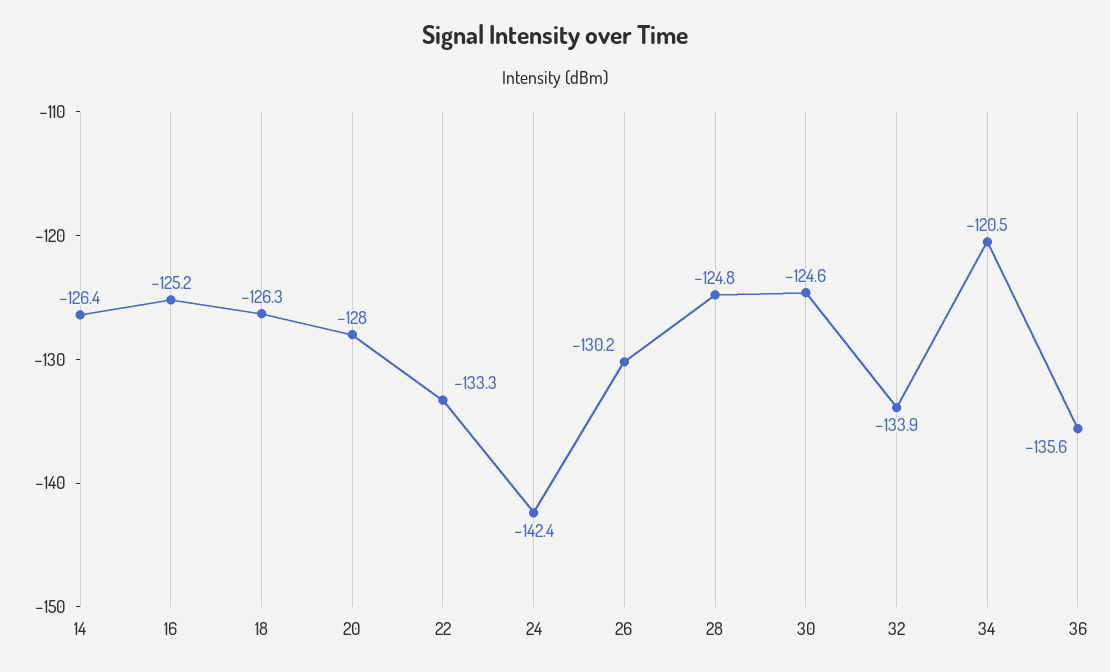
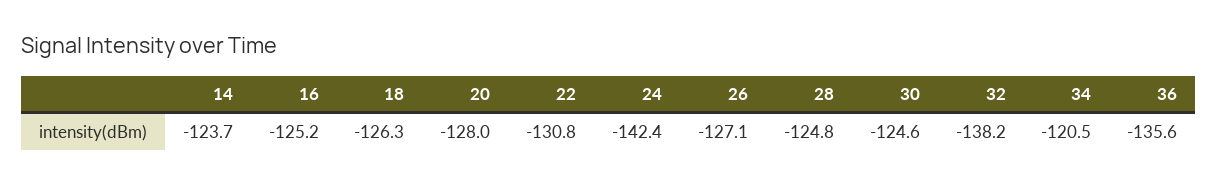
14: -126.4 -> -123.7
22: -133.3 -> -130.8
26: -130.2 -> -127.1
32: -133.9 -> -138.2

